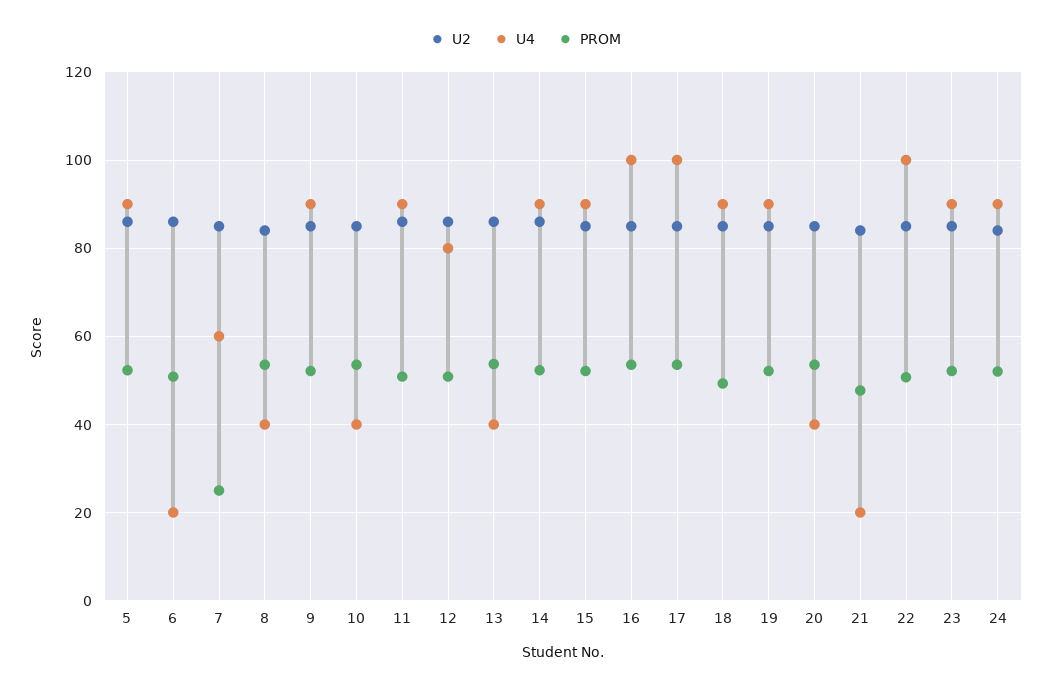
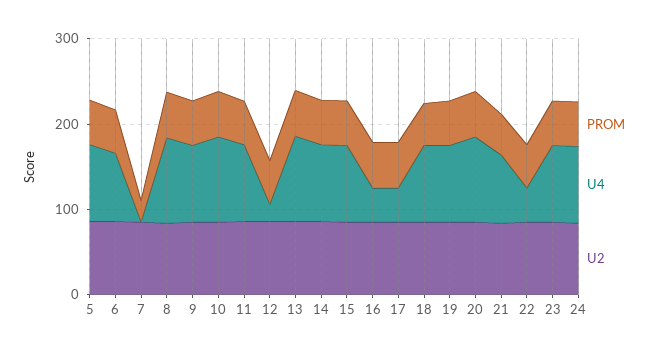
U4, 6: 20 -> 80
U4, 7: 60 -> 0
U4, 8: 40 -> 100
U4, 10: 40 -> 100
U4, 12: 80 -> 20
U4, 13: 40 -> 100
U4, 16: 100 -> 40
U4, 17: 100 -> 40
U4, 20: 40 -> 100
U4, 21: 20 -> 80
U4, 22: 100 -> 40

